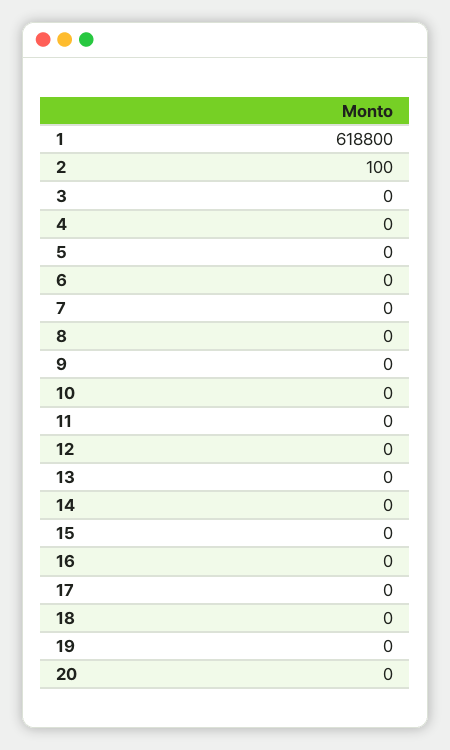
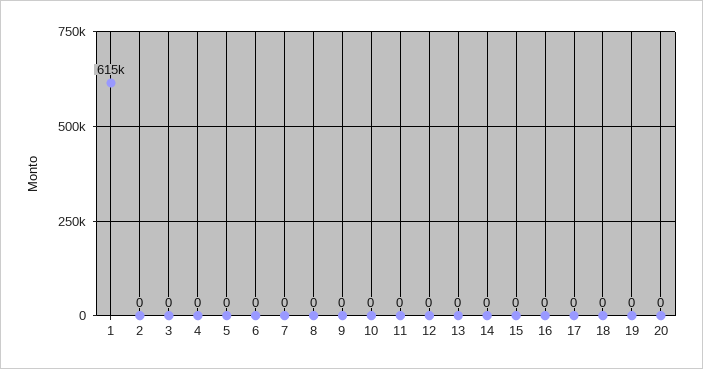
1: 618800 -> 615000
2: 100 -> 0

